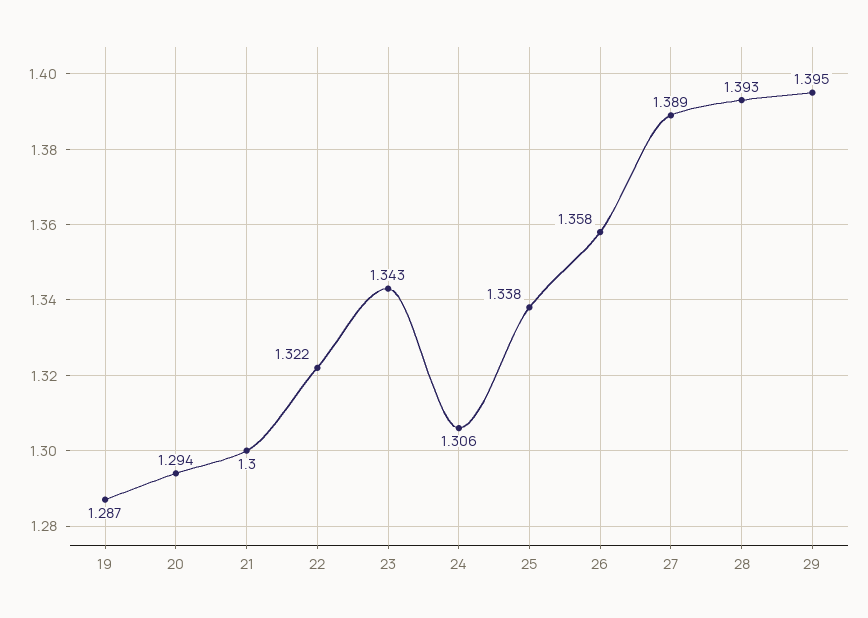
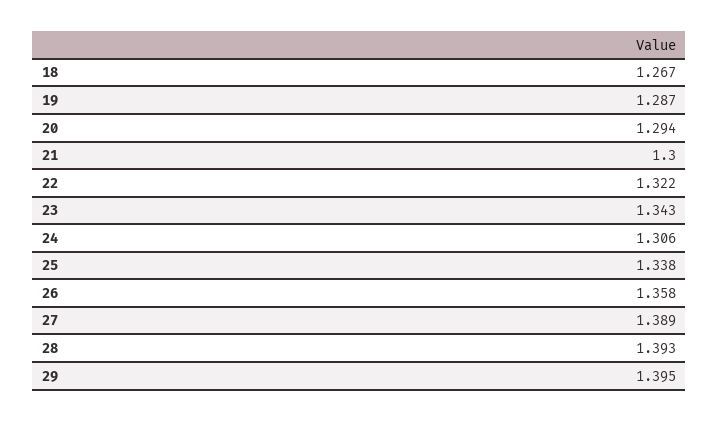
18: none -> 1.267

